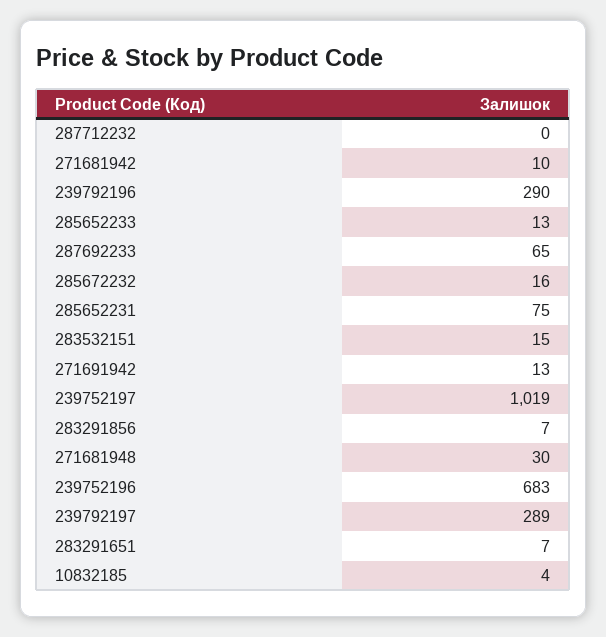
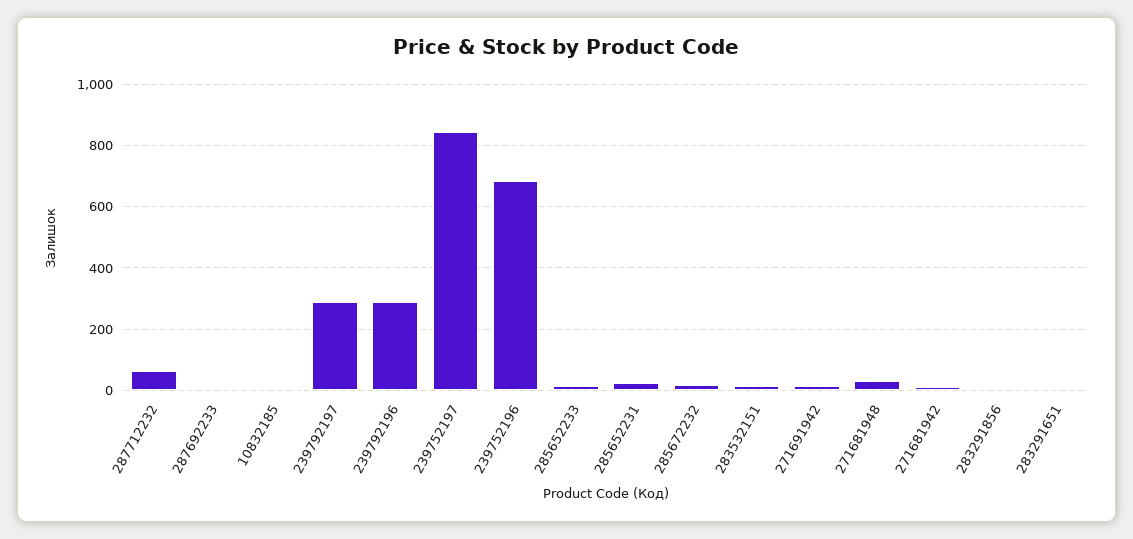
287712232: 0 -> 60
287692233: 65 -> 0
285652231: 75 -> 20
239752197: 1019 -> 840

